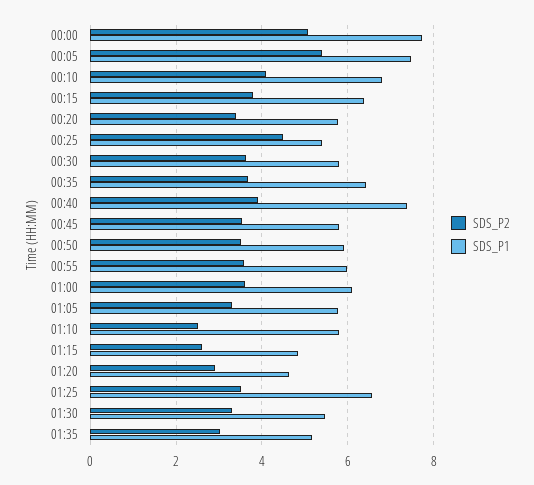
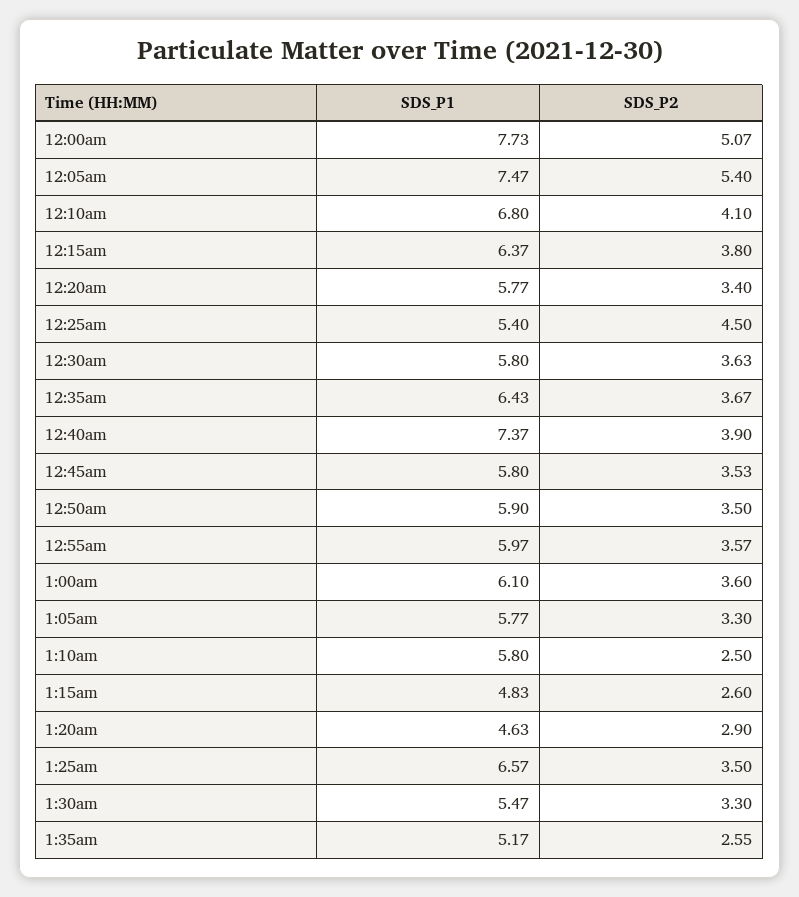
SDS_P2, 01:35: 3 -> 2.55

